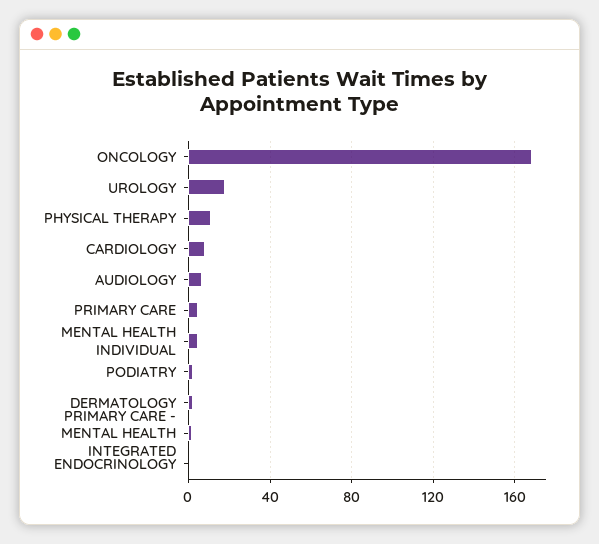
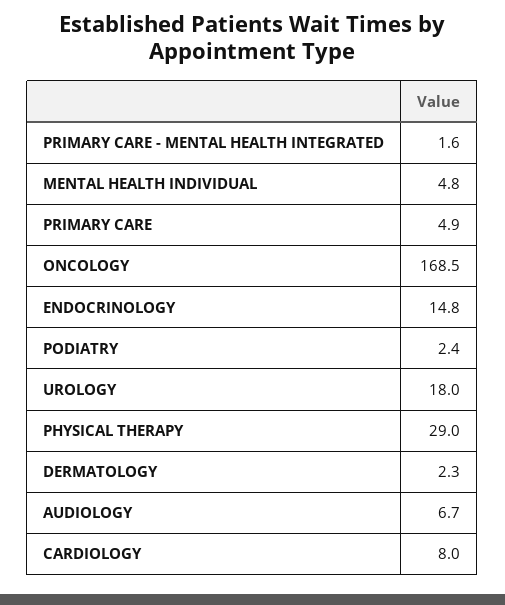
PHYSICAL THERAPY: 10 -> 29
ENDOCRINOLOGY: 0 -> 14.8

